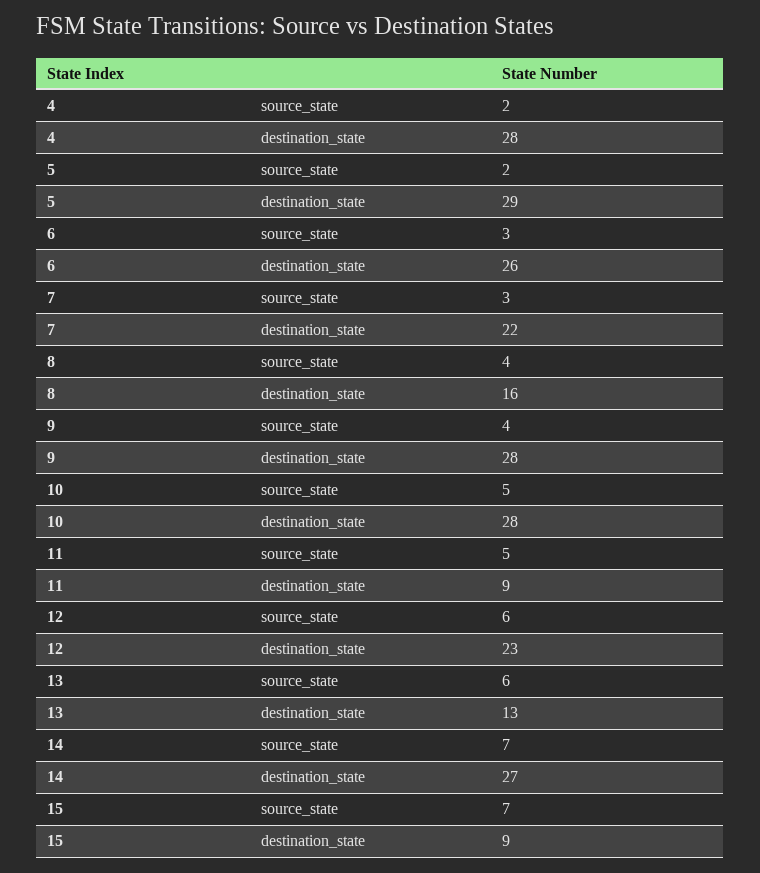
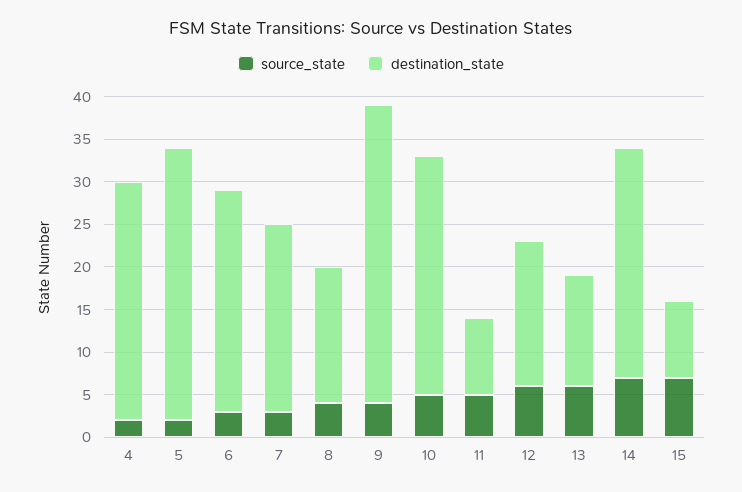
destination_state, 5: 29 -> 32
destination_state, 9: 28 -> 35
destination_state, 12: 23 -> 17

